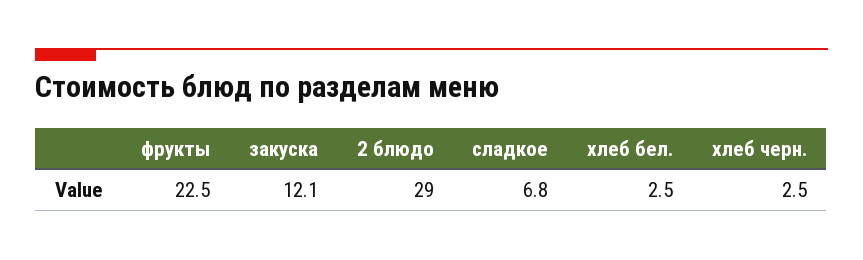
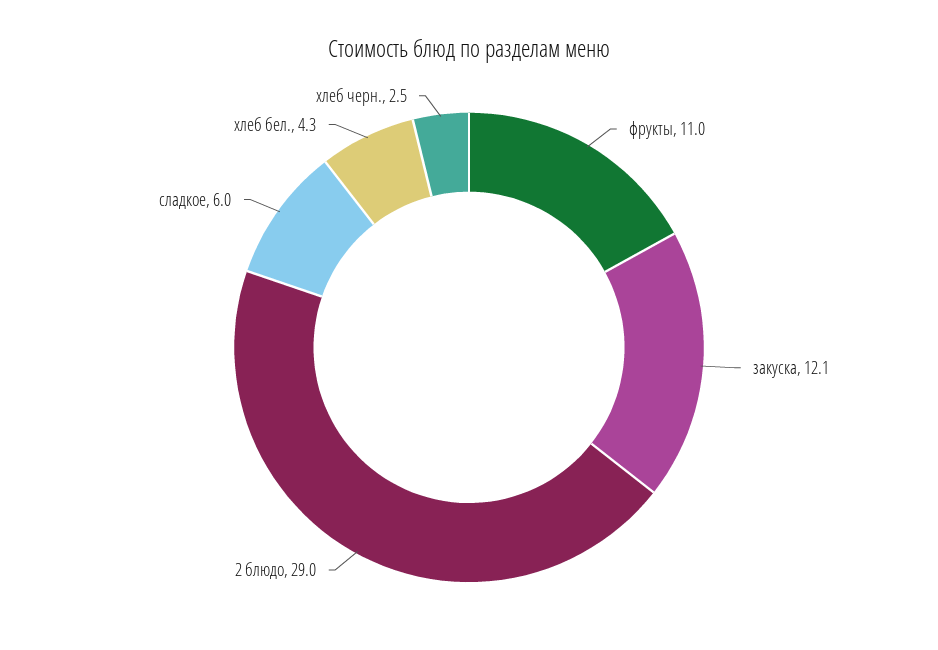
фрукты: 22.5 -> 11
сладкое: 6.8 -> 6
хлеб бел.: 2.5 -> 4.3

